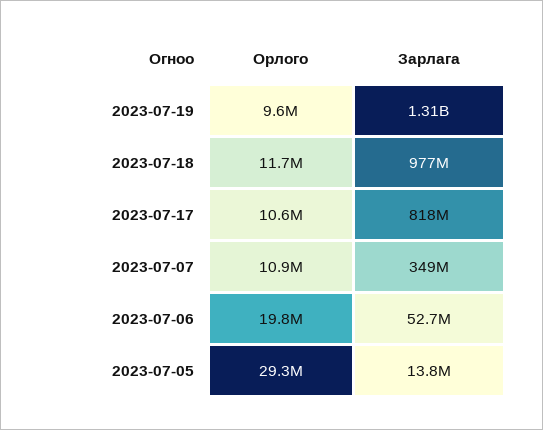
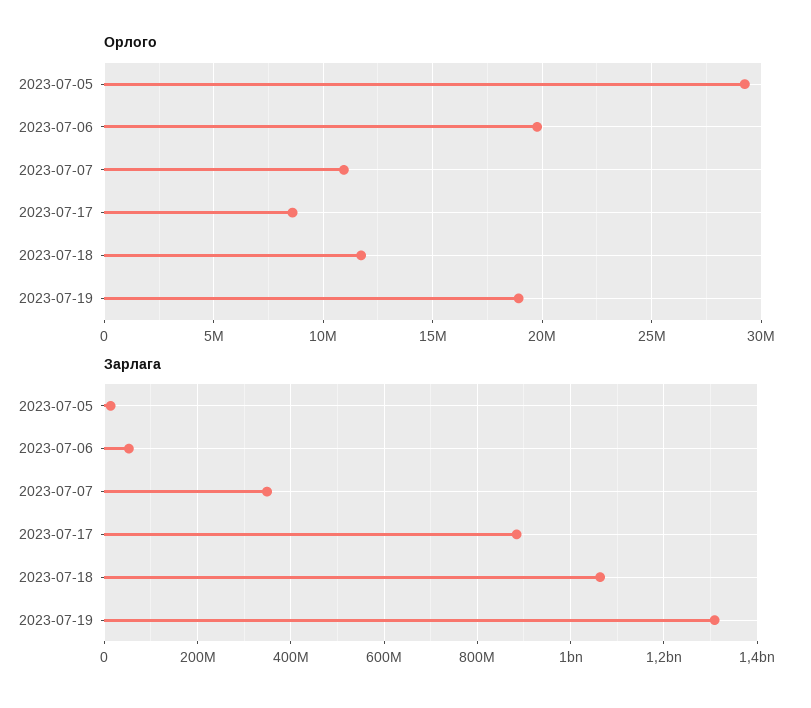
Орлого, 2023-07-19: 9600000 -> 19000000
Зарлага, 2023-07-18: 977000000 -> 1060000000
Орлого, 2023-07-17: 10600000 -> 8500000
Зарлага, 2023-07-17: 818000000 -> 880000000

